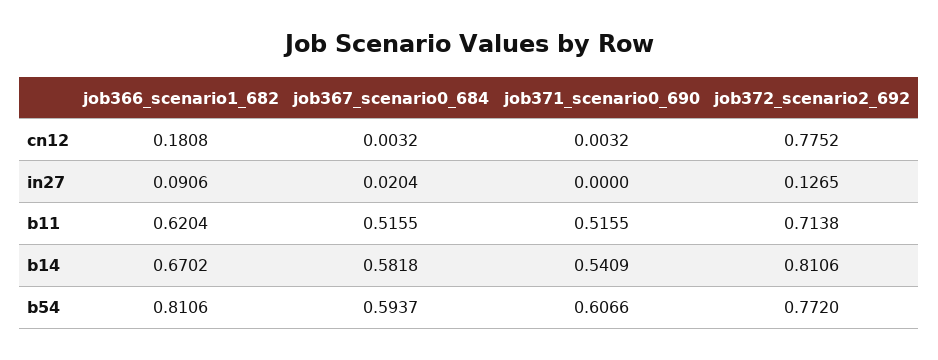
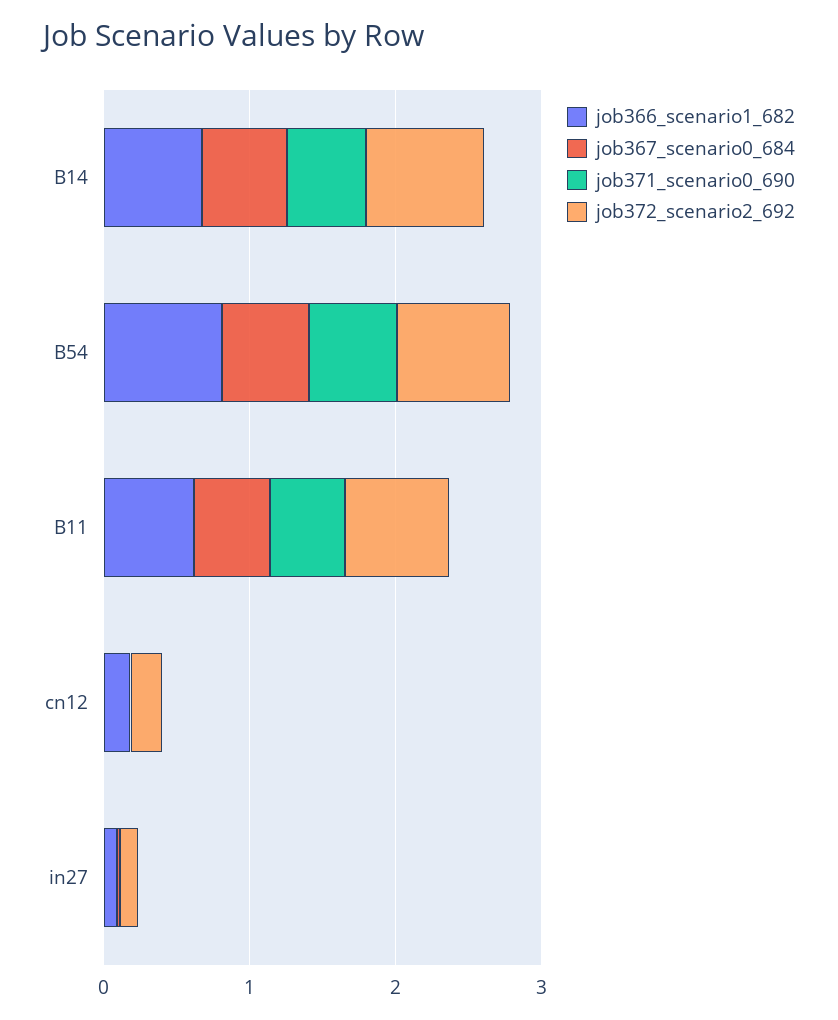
job372_scenario2_692, cn12: 0.7752 -> 0.2

